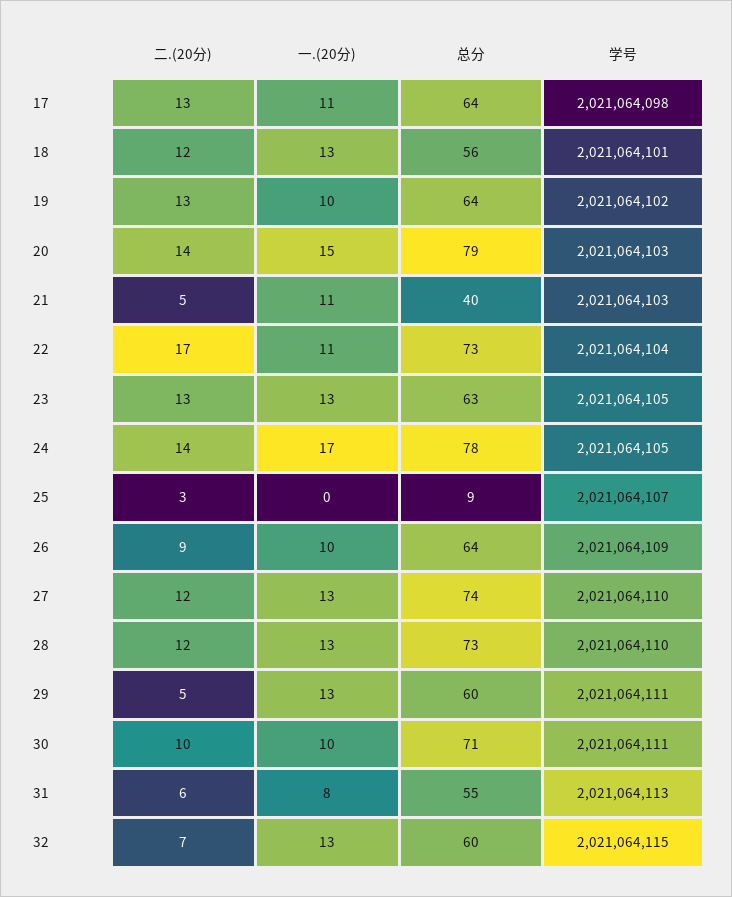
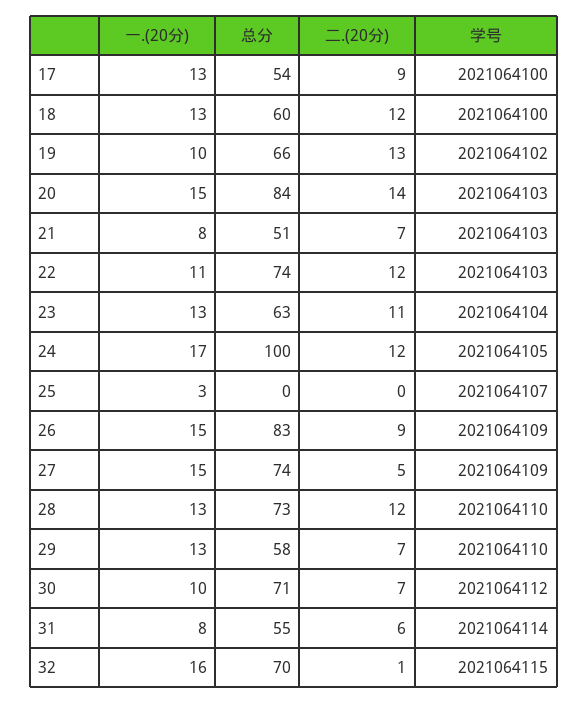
二.(20分), 17: 13 -> 9
一.(20分), 17: 11 -> 13
总分, 17: 64 -> 54
学号, 17: 2021064098 -> 2021064100
总分, 18: 56 -> 60
学号, 18: 2021064101 -> 2021064100
总分, 19: 64 -> 66
总分, 20: 79 -> 84
二.(20分), 21: 5 -> 7
一.(20分), 21: 11 -> 8
总分, 21: 40 -> 51
二.(20分), 22: 17 -> 12
总分, 22: 73 -> 74
学号, 22: 2021064104 -> 2021064103
二.(20分), 23: 13 -> 11
学号, 23: 2021064105 -> 2021064104
二.(20分), 24: 14 -> 12
总分, 24: 78 -> 100
二.(20分), 25: 3 -> 0
一.(20分), 25: 0 -> 3
总分, 25: 9 -> 0
一.(20分), 26: 10 -> 15
总分, 26: 64 -> 83
二.(20分), 27: 12 -> 5
一.(20分), 27: 13 -> 15
学号, 27: 2021064110 -> 2021064109
二.(20分), 29: 5 -> 7
总分, 29: 60 -> 58
学号, 29: 2021064111 -> 2021064110
二.(20分), 30: 10 -> 7
学号, 30: 2021064111 -> 2021064112
学号, 31: 2021064113 -> 2021064114
二.(20分), 32: 7 -> 1
一.(20分), 32: 13 -> 16
总分, 32: 60 -> 70

